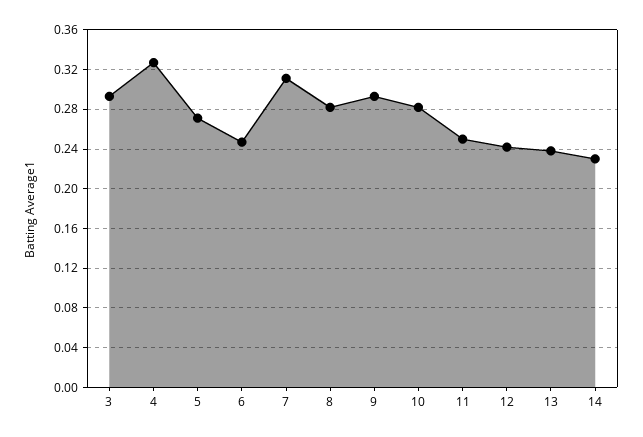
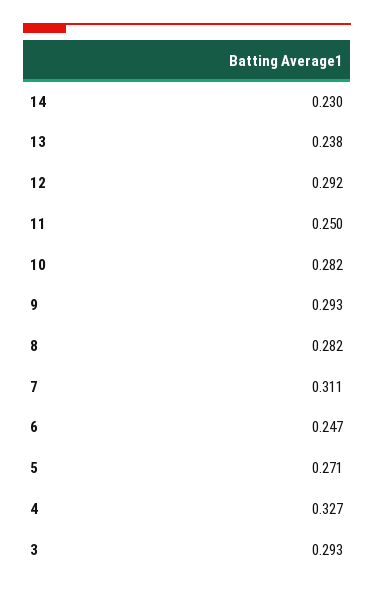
12: 0.24 -> 0.292

